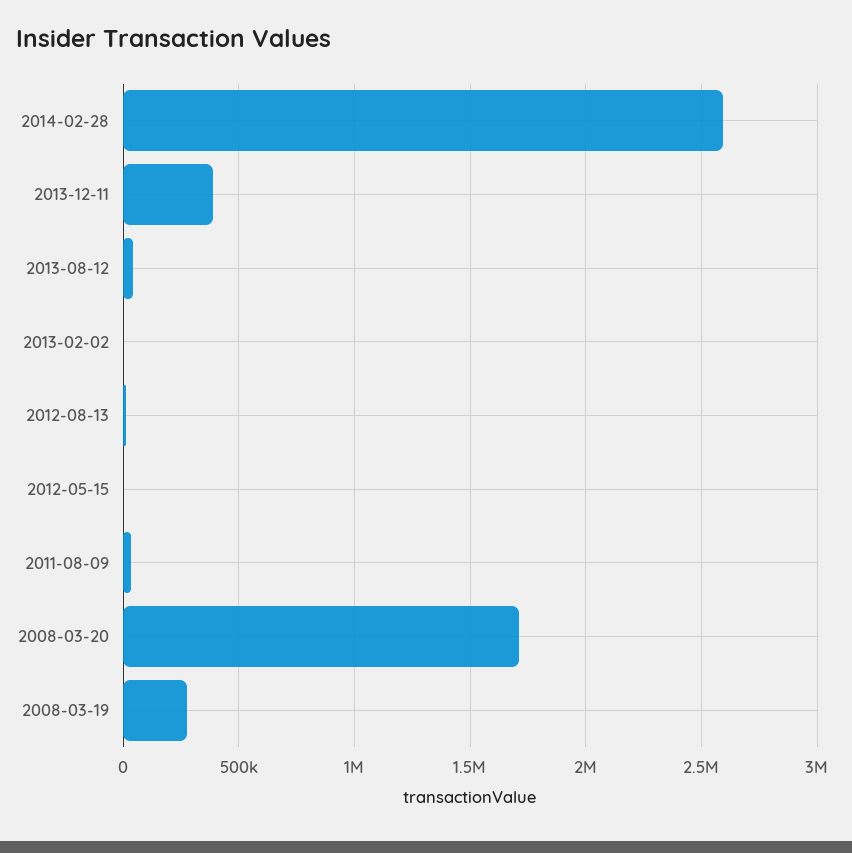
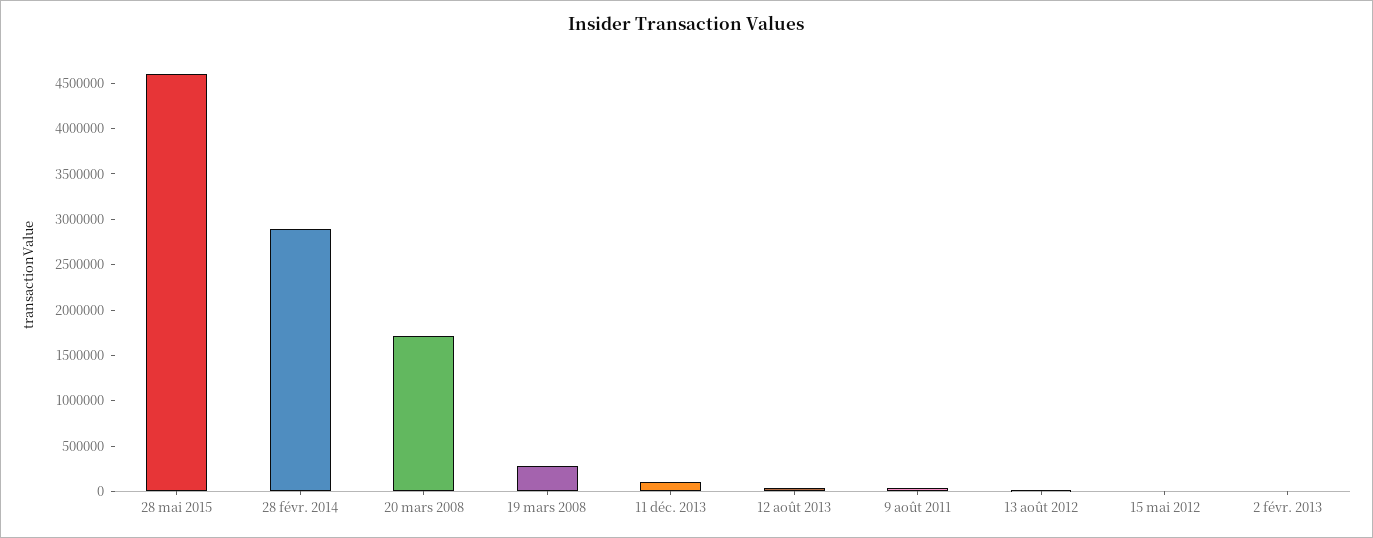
2014-02-28: 2600000 -> 2900000
2013-12-11: 400000 -> 100000
28 mai 2015: none -> 4600000

